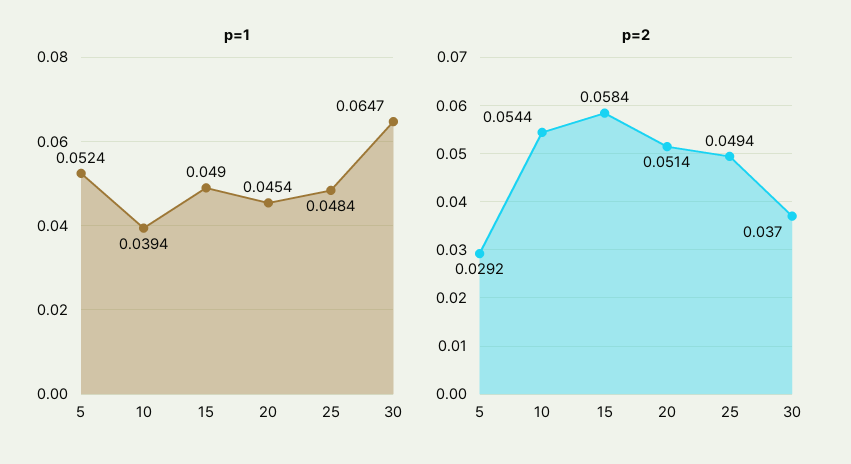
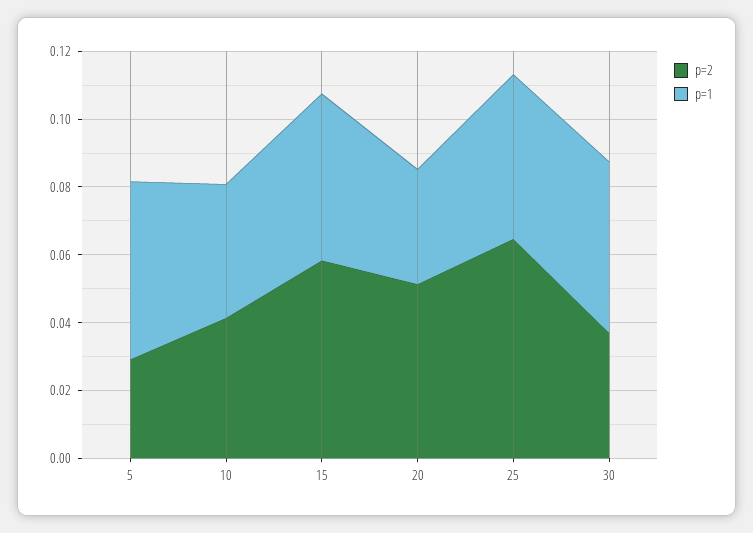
p=1, 20: 0.0454 -> 0.035
p=1, 30: 0.0647 -> 0.05
p=2, 10: 0.0544 -> 0.04
p=2, 25: 0.0494 -> 0.065

